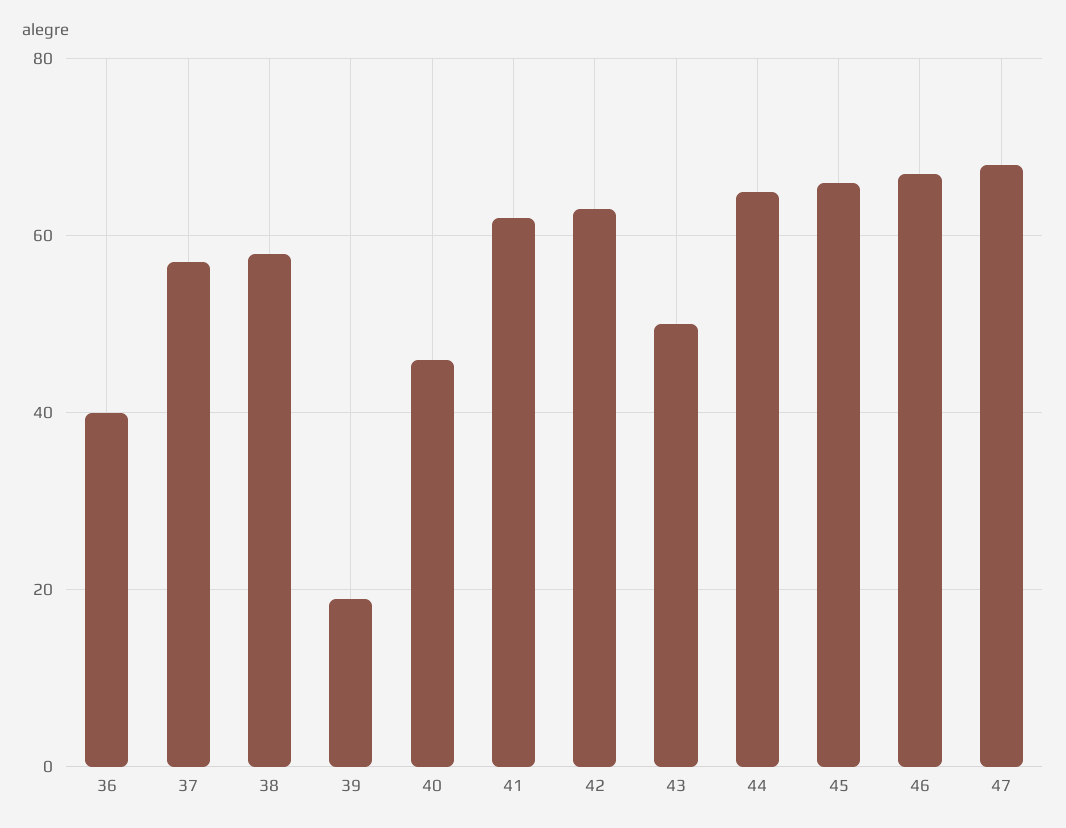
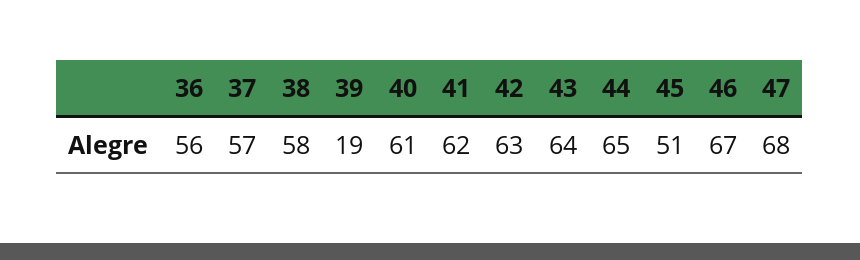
36: 40 -> 56
40: 45 -> 61
43: 50 -> 64
45: 65 -> 51

